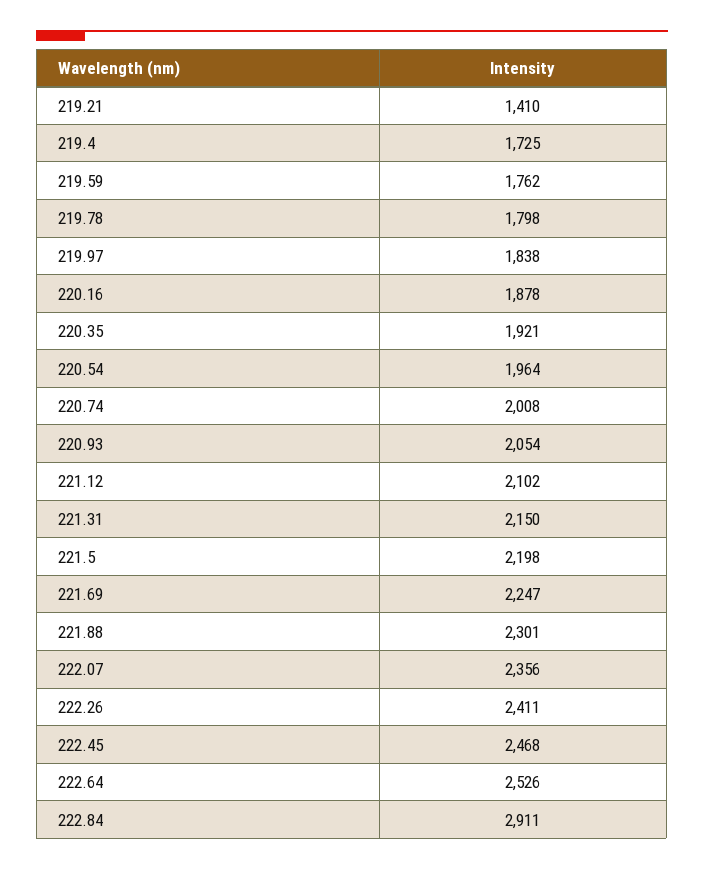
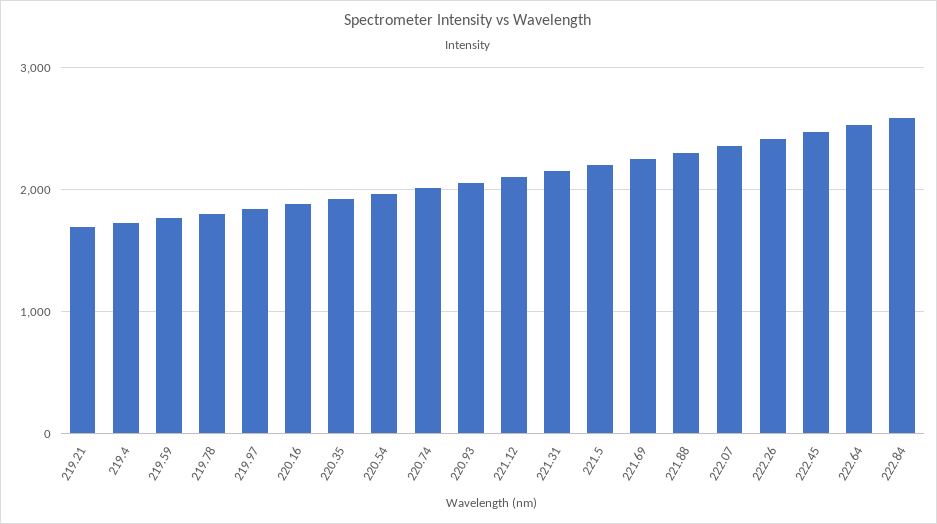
219.21: 1410 -> 1700
222.84: 2911 -> 2600

